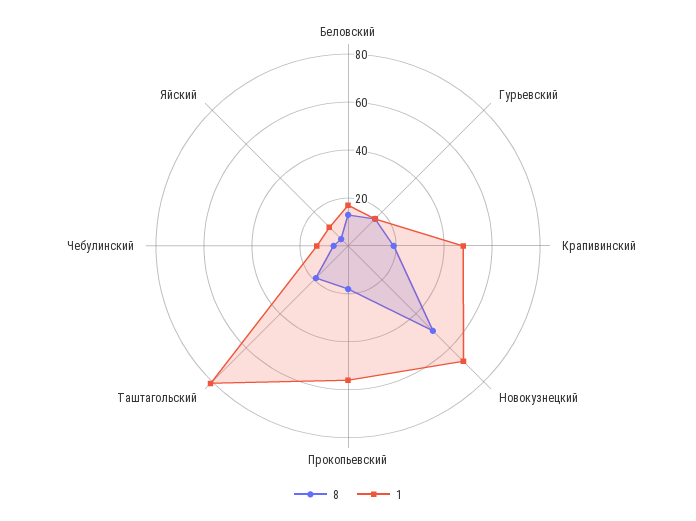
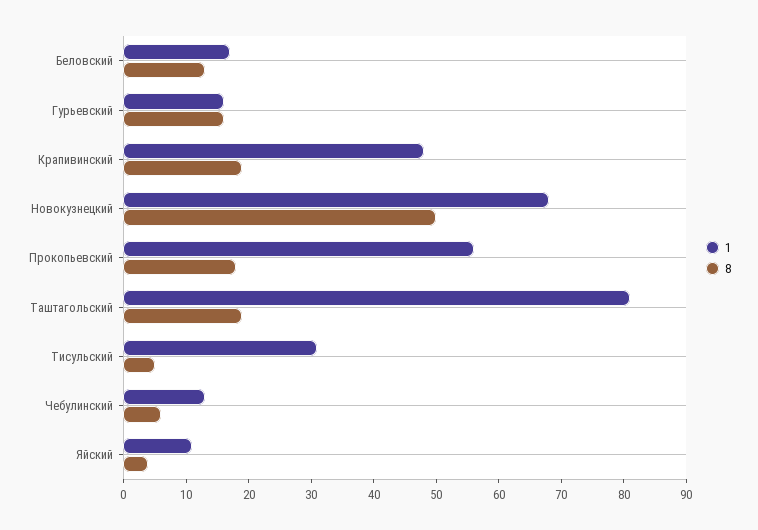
1, Тисульский: none -> 30
8, Тисульский: none -> 5

